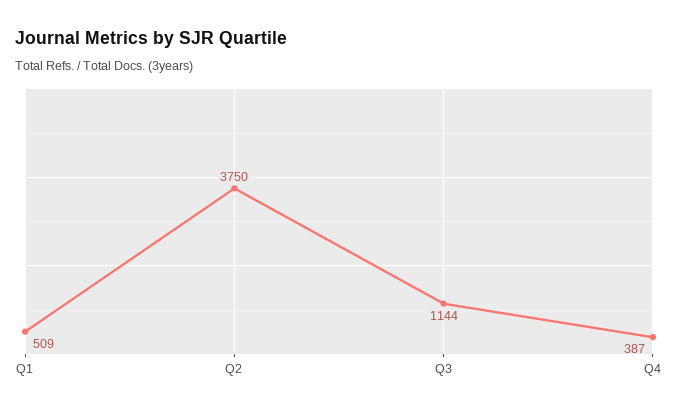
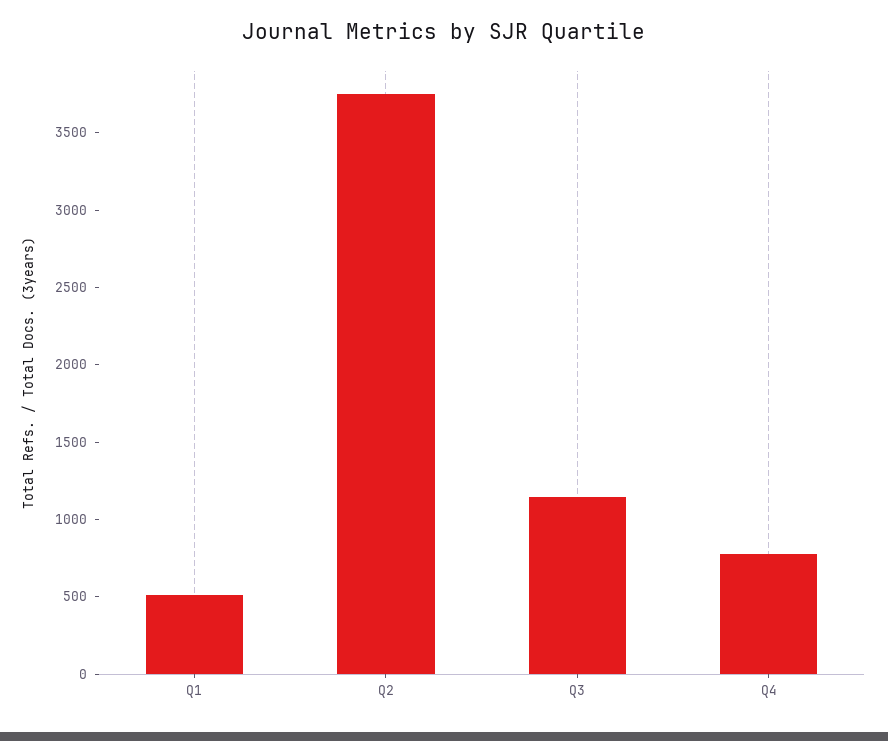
Q4: 387 -> 800

